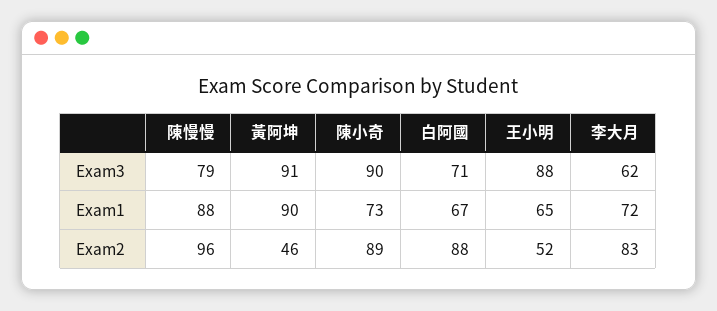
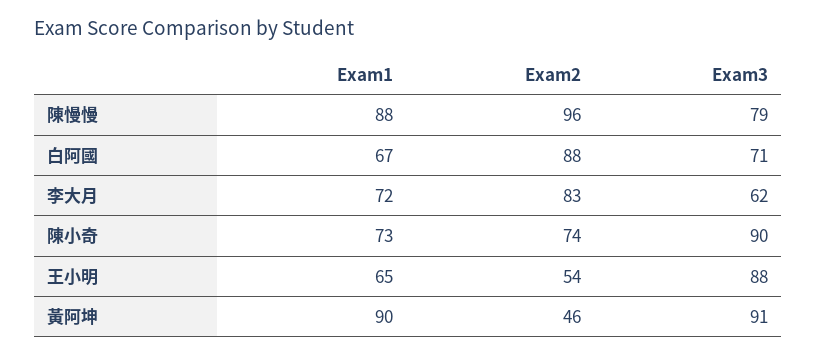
陳小奇, Exam2: 89 -> 74
王小明, Exam2: 52 -> 54

